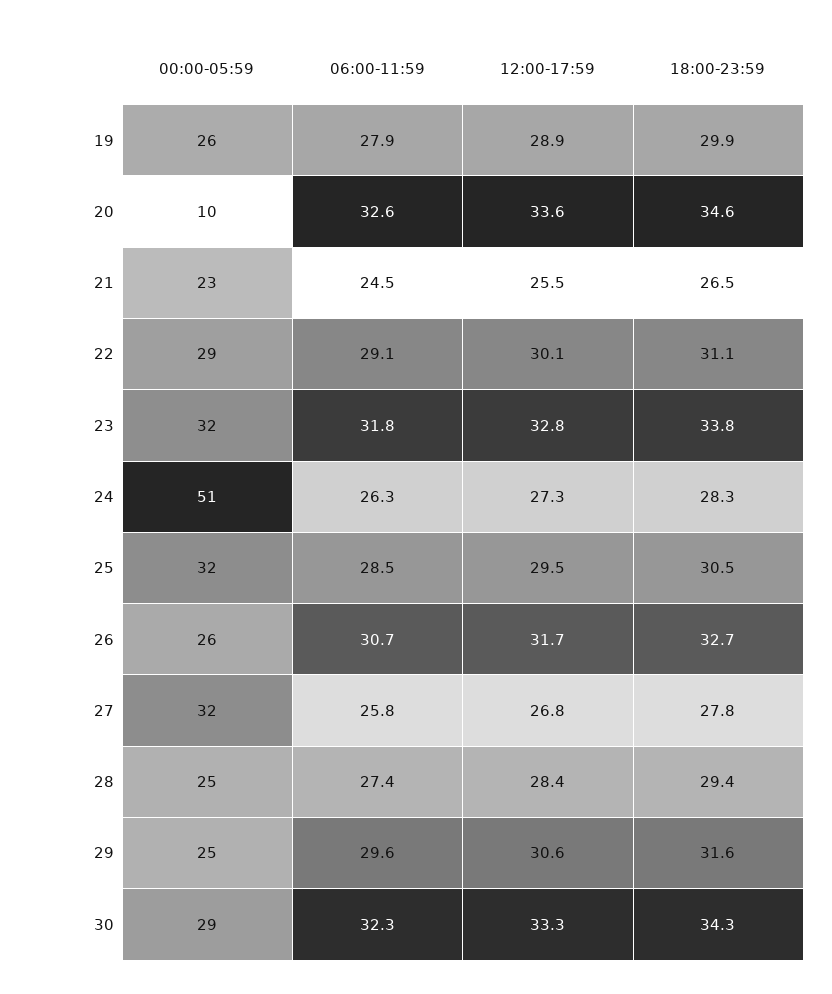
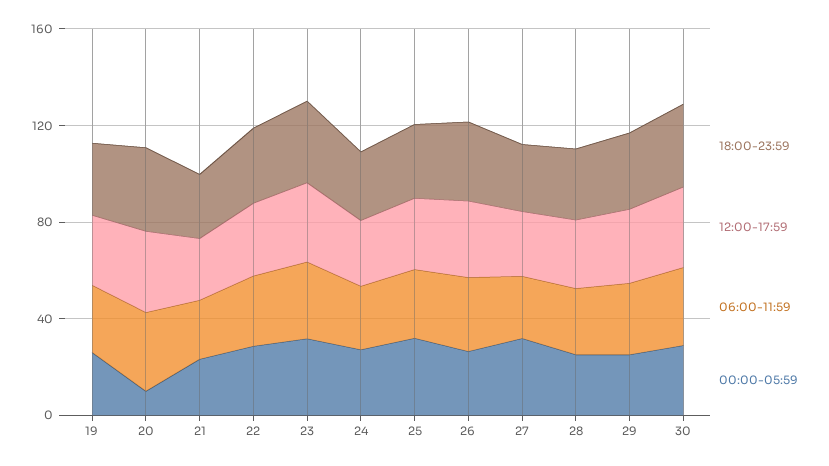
00:00-05:59, 24: 51 -> 30

